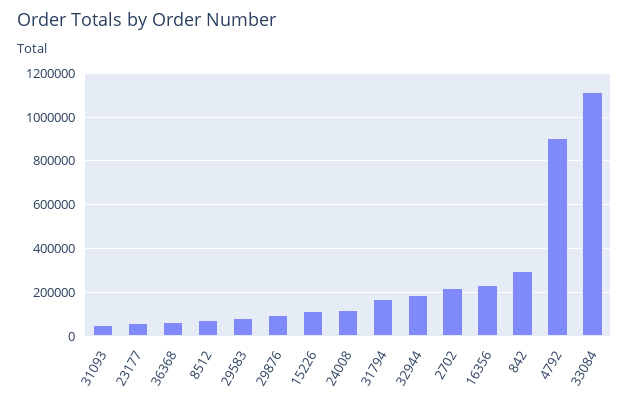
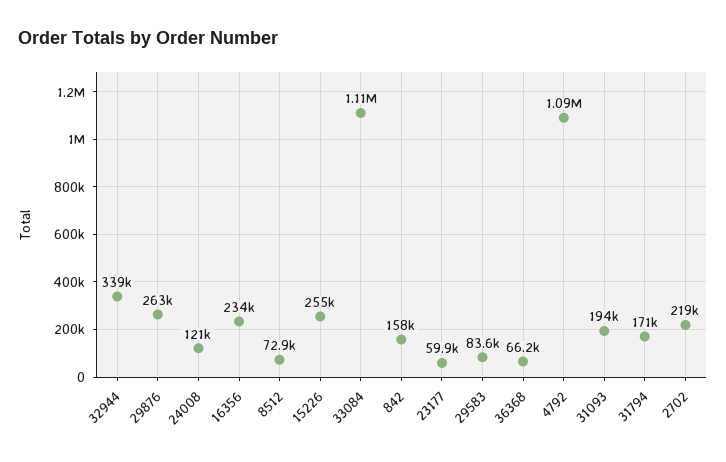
31093: 50000 -> 194000
29876: 100000 -> 263000
15226: 100000 -> 255000
32944: 200000 -> 339000
842: 300000 -> 158000
4792: 900000 -> 1090000

